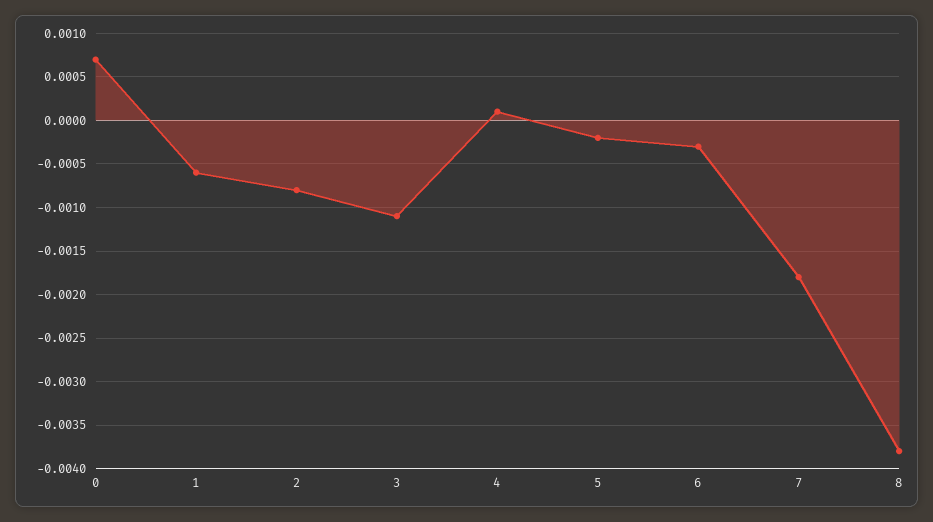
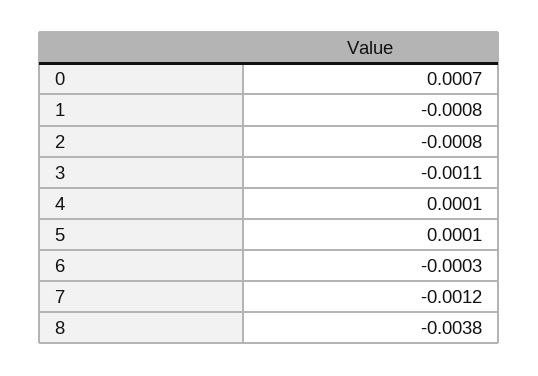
1: -0.0006 -> -0.0008
5: -0.0002 -> 0.0001
7: -0.0018 -> -0.0012

